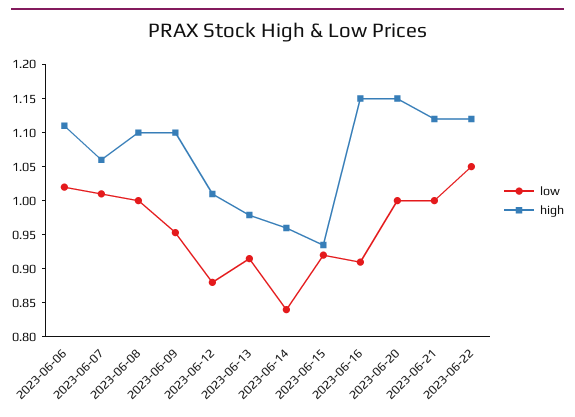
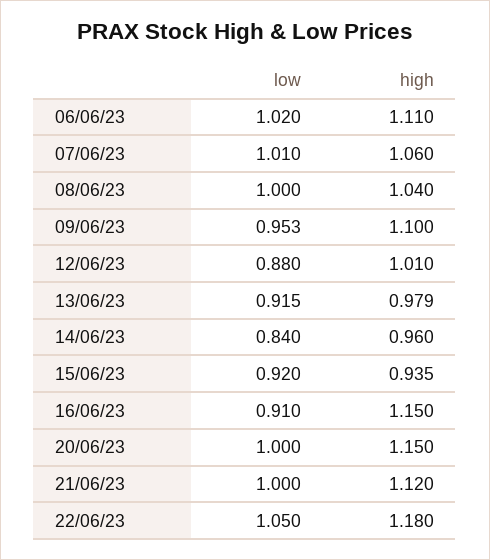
high, 2023-06-08: 1.1 -> 1.04
high, 2023-06-22: 1.125 -> 1.18

